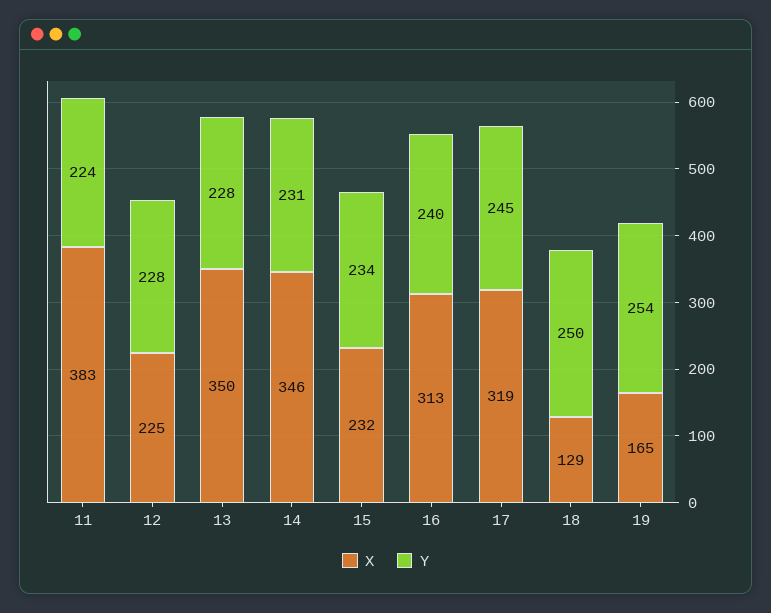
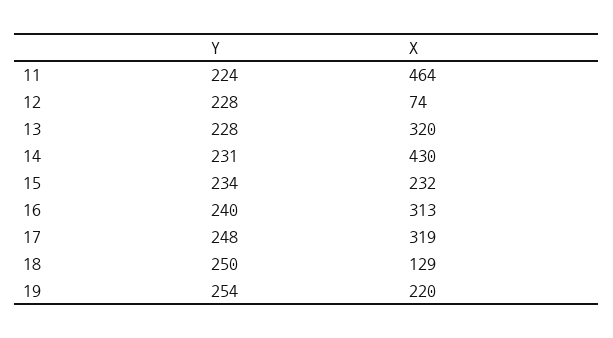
X, 11: 383 -> 464
X, 12: 225 -> 74
X, 13: 350 -> 320
X, 14: 346 -> 430
Y, 17: 245 -> 248
X, 19: 165 -> 220

